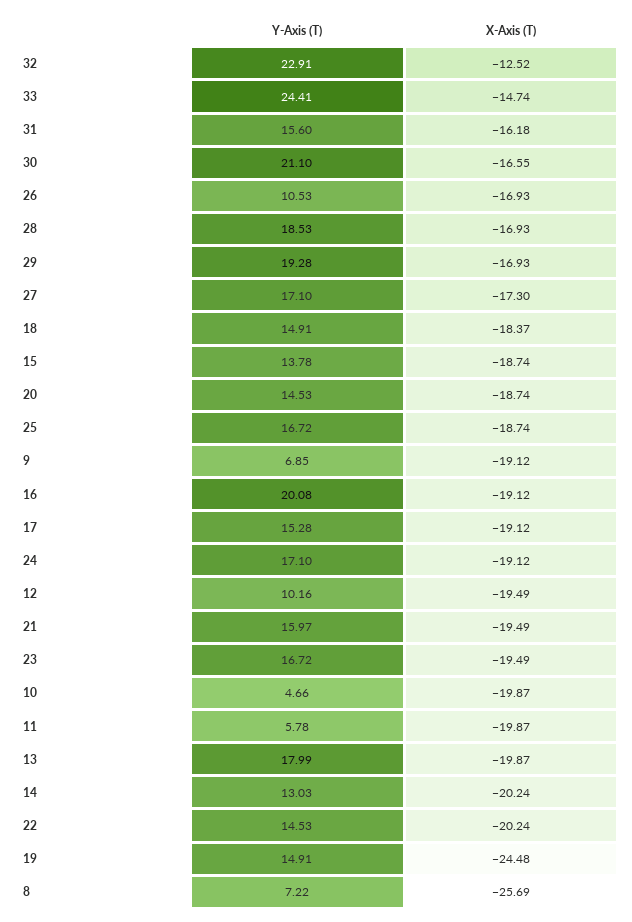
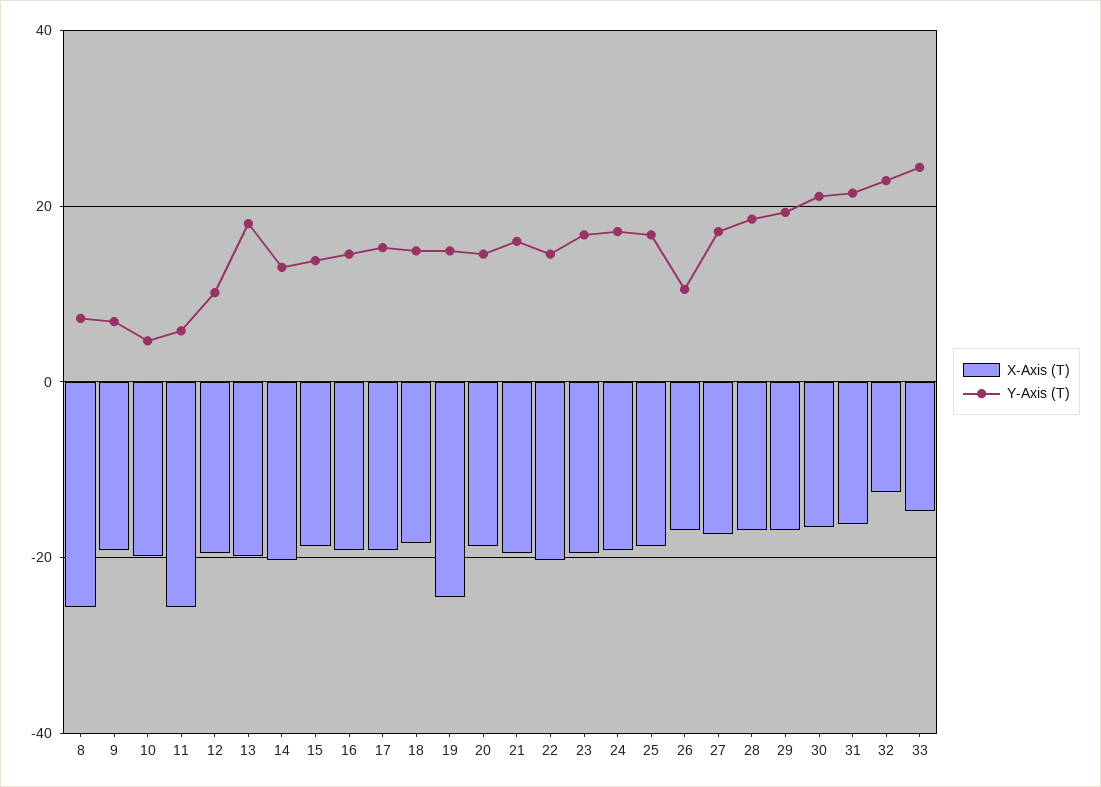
Y-Axis (T), 31: 15.6 -> 22
Y-Axis (T), 16: 20.08 -> 14
X-Axis (T), 11: -19.87 -> -26

